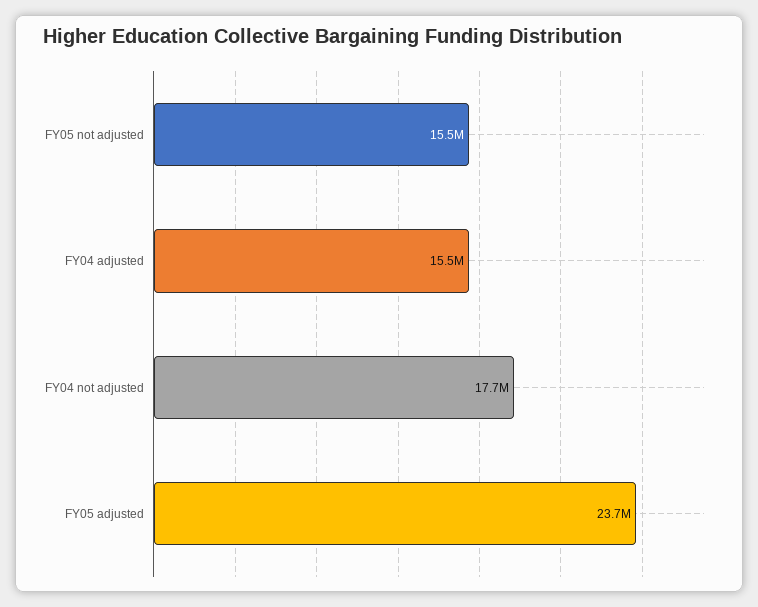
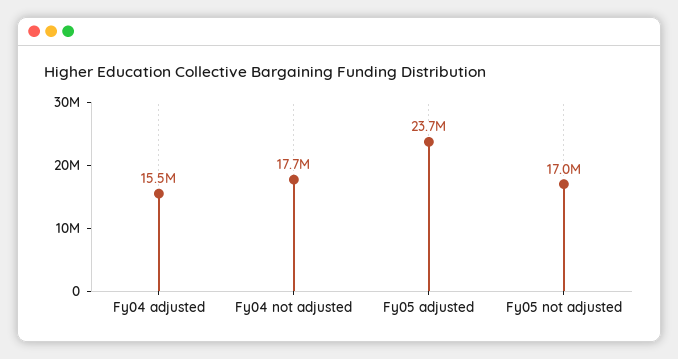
FY05 not adjusted: 15500000 -> 17000000

